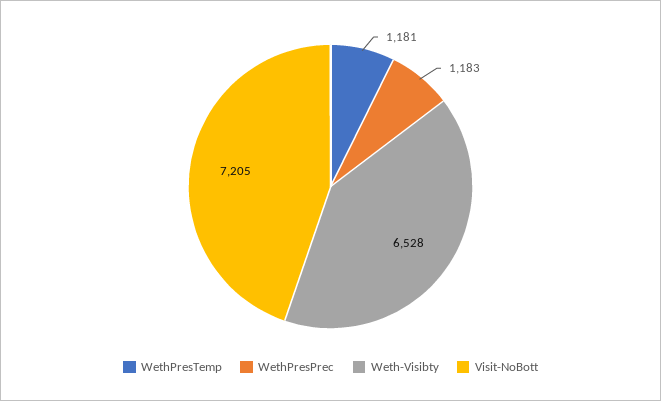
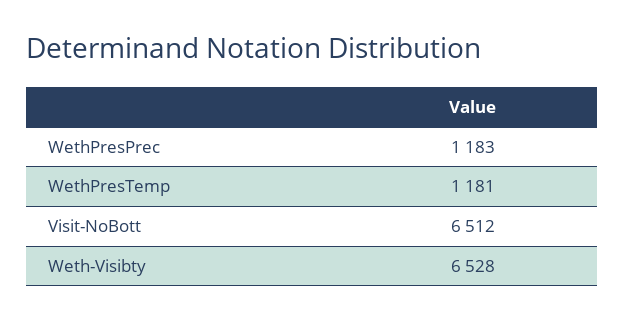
Visit-NoBott: 7205 -> 6512

